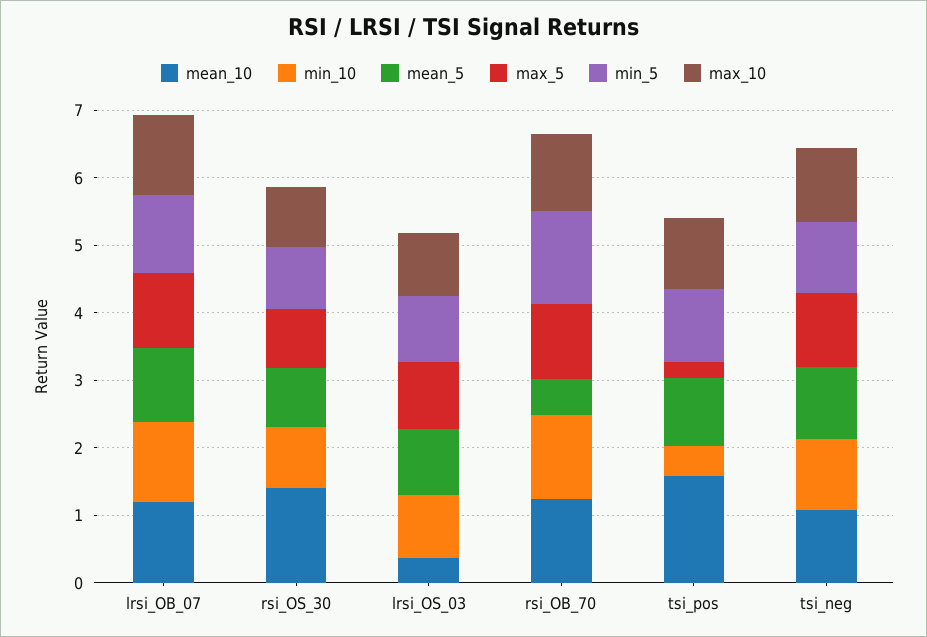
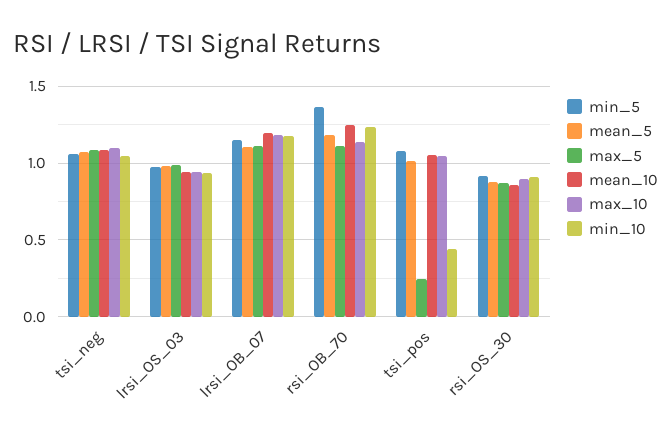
mean_10, rsi_OS_30: 1.4 -> 0.85
mean_10, lrsi_OS_03: 0.4 -> 0.95
mean_5, rsi_OB_70: 0.6 -> 1.2
mean_10, tsi_pos: 1.6 -> 1.05

